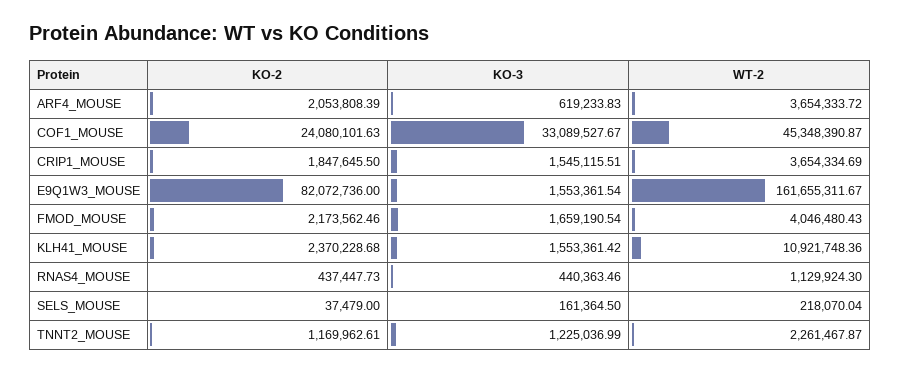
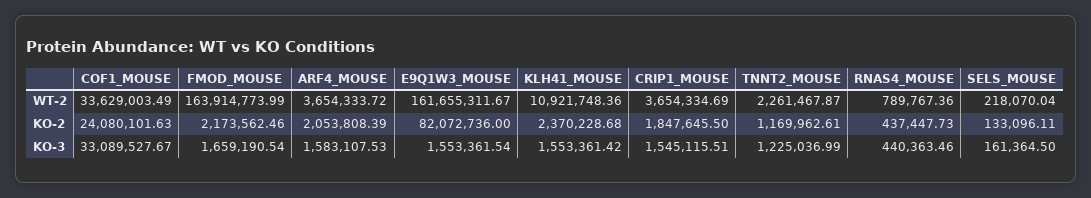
KO-3, ARF4_MOUSE: 619233.83 -> 1583107.53
WT-2, COF1_MOUSE: 45348390.87 -> 33629003.49
WT-2, FMOD_MOUSE: 4046480.43 -> 163914773.99
WT-2, RNAS4_MOUSE: 1129924.3 -> 789767.36
KO-2, SELS_MOUSE: 37479 -> 133096.11

